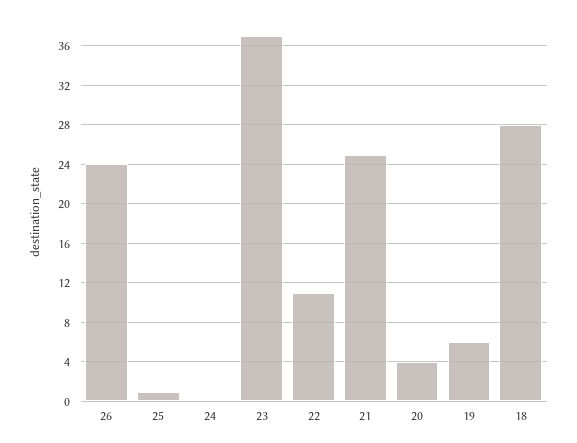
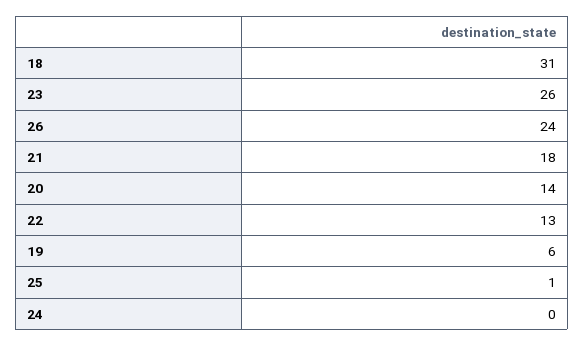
23: 37 -> 26
22: 11 -> 13
21: 25 -> 18
20: 4 -> 14
18: 28 -> 31

